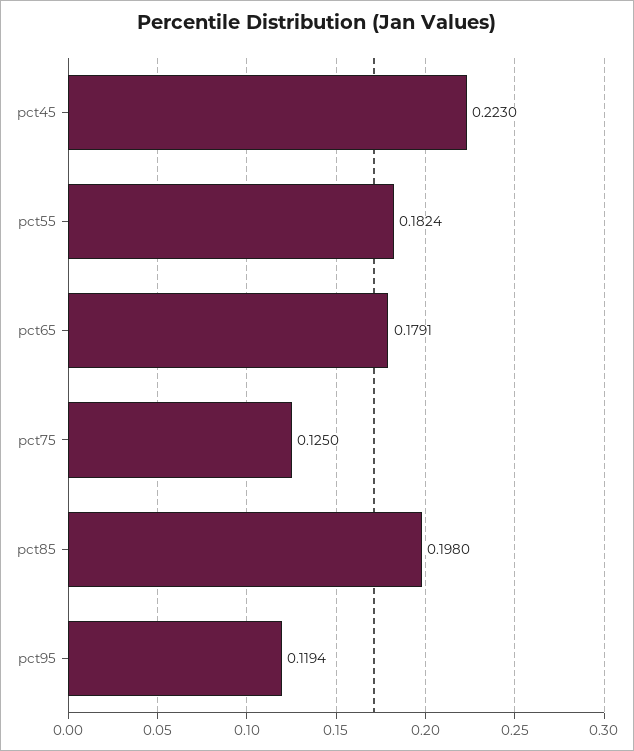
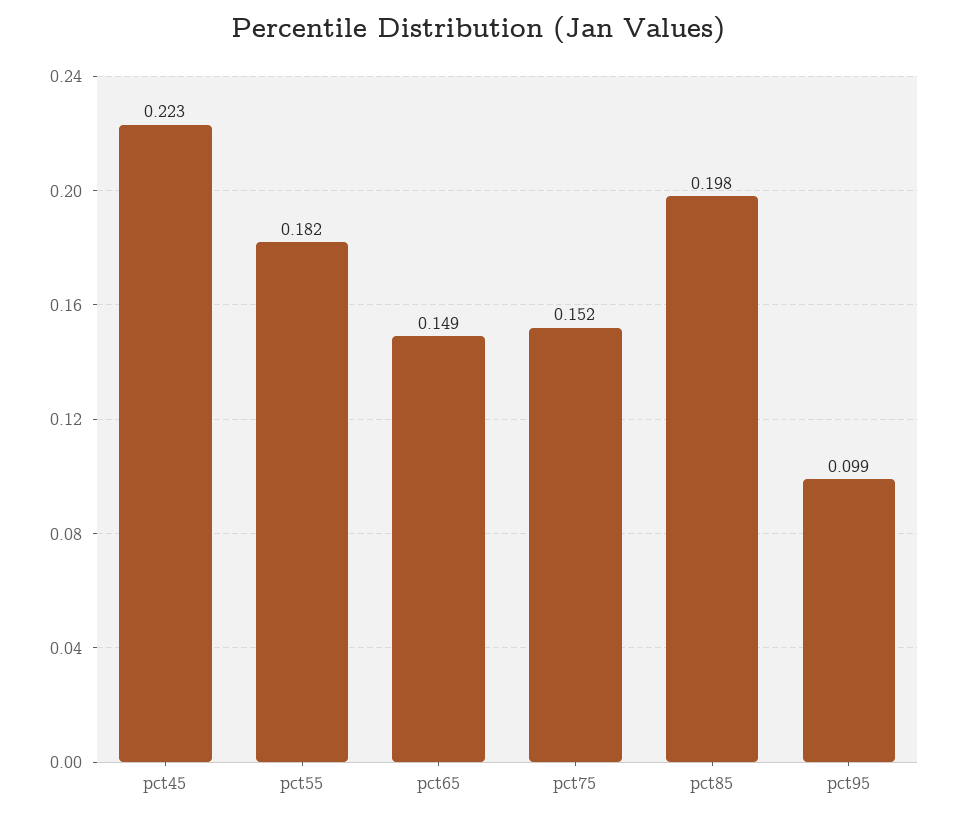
pct65: 0.1791 -> 0.149
pct75: 0.125 -> 0.152
pct95: 0.1194 -> 0.099

